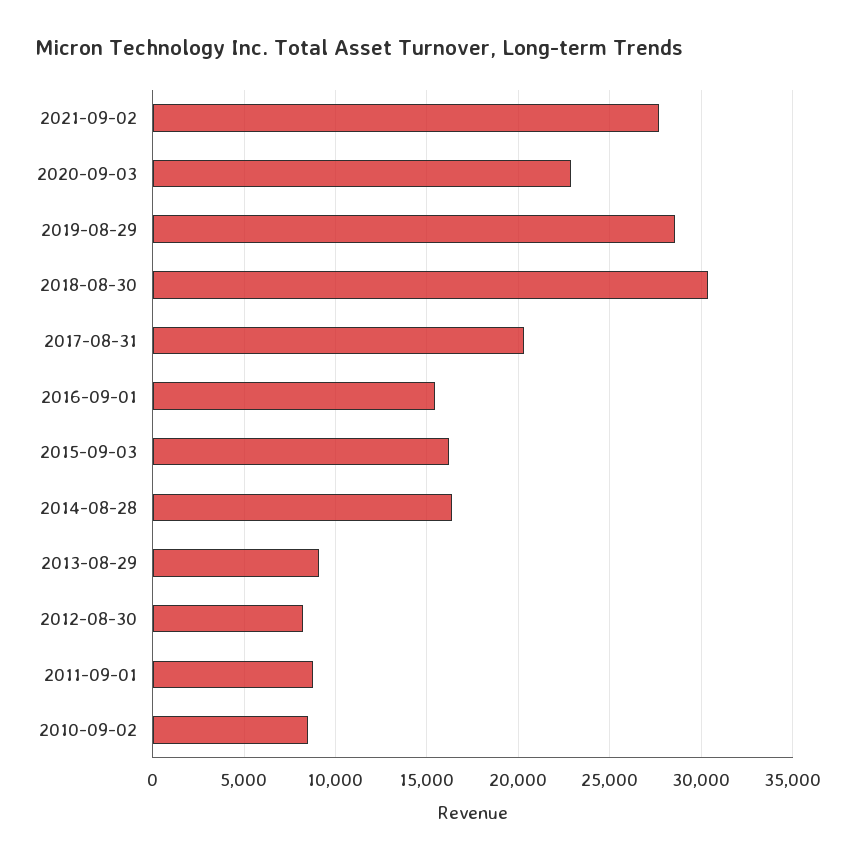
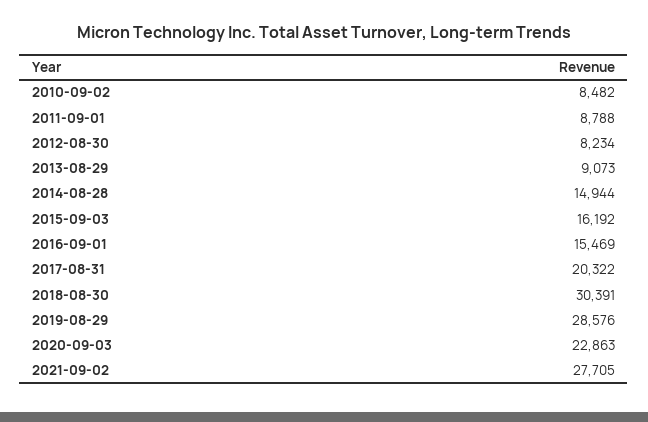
2014-08-28: 16500 -> 14944

